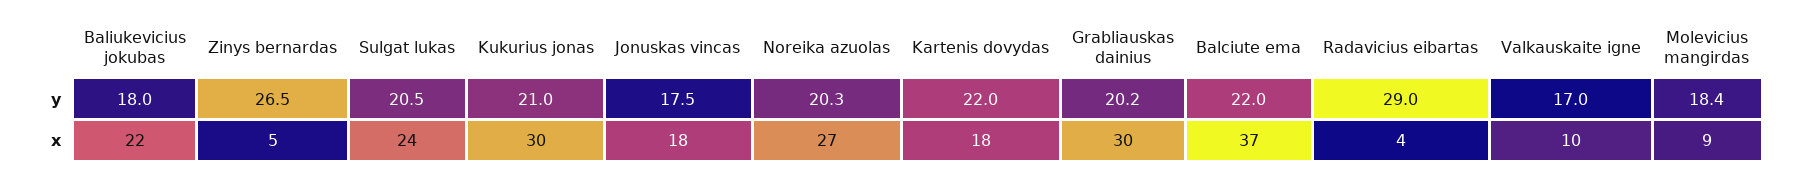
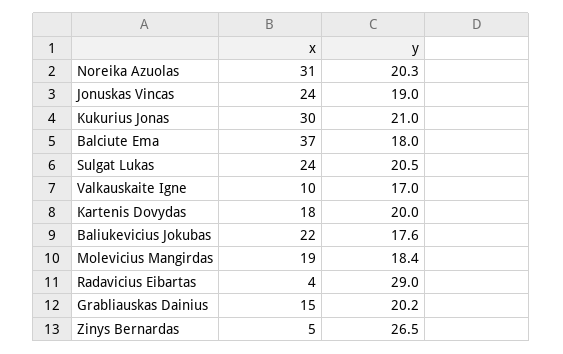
Baliukevicius jokubas, y: 18 -> 17.6
Jonuskas vincas, y: 17.5 -> 19
Kartenis dovydas, y: 22 -> 20
Balciute ema, y: 22 -> 18
Jonuskas vincas, x: 18 -> 24
Noreika azuolas, x: 27 -> 31
Grabliauskas dainius, x: 30 -> 15
Molevicius mangirdas, x: 9 -> 19

